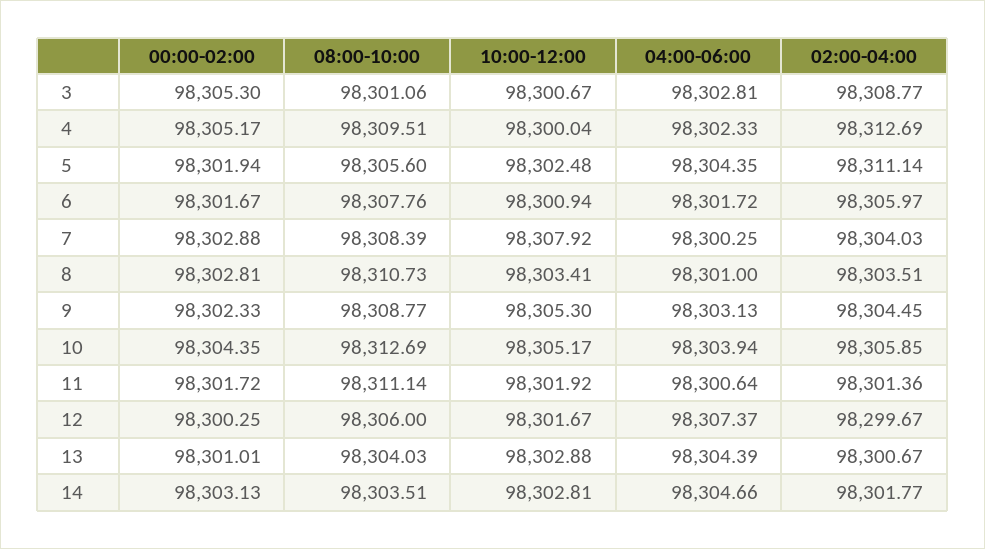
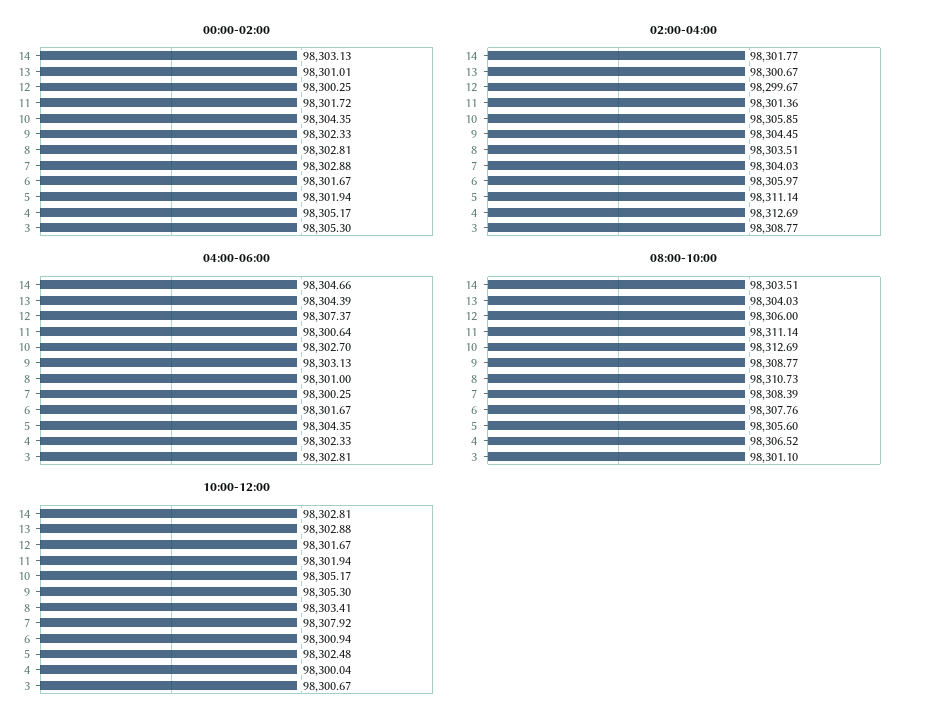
08:00-10:00, 3: 98301.06 -> 98301.1
08:00-10:00, 4: 98309.51 -> 98306.52
04:00-06:00, 6: 98301.72 -> 98301.67
04:00-06:00, 10: 98303.94 -> 98302.7
10:00-12:00, 11: 98301.92 -> 98301.94

